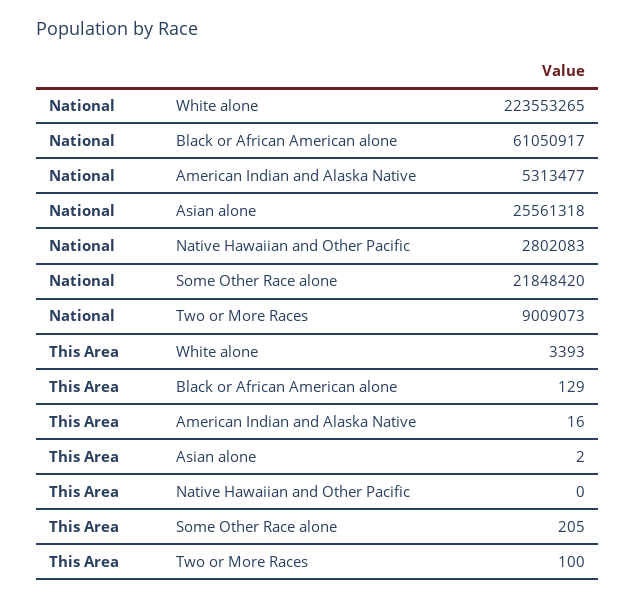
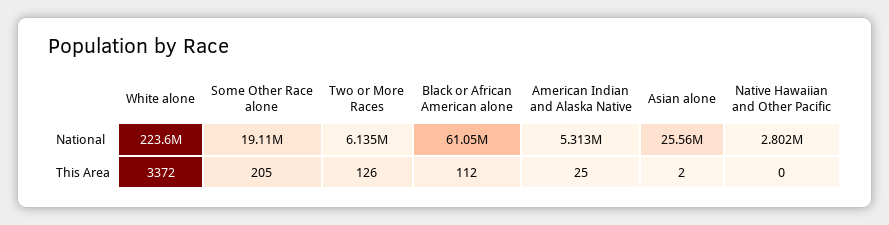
National, Some Other Race alone: 21848420 -> 19110000
National, Two or More Races: 9009073 -> 6135000
This Area, White alone: 3393 -> 3372
This Area, Black or African American alone: 129 -> 112
This Area, American Indian and Alaska Native: 16 -> 25
This Area, Two or More Races: 100 -> 126

